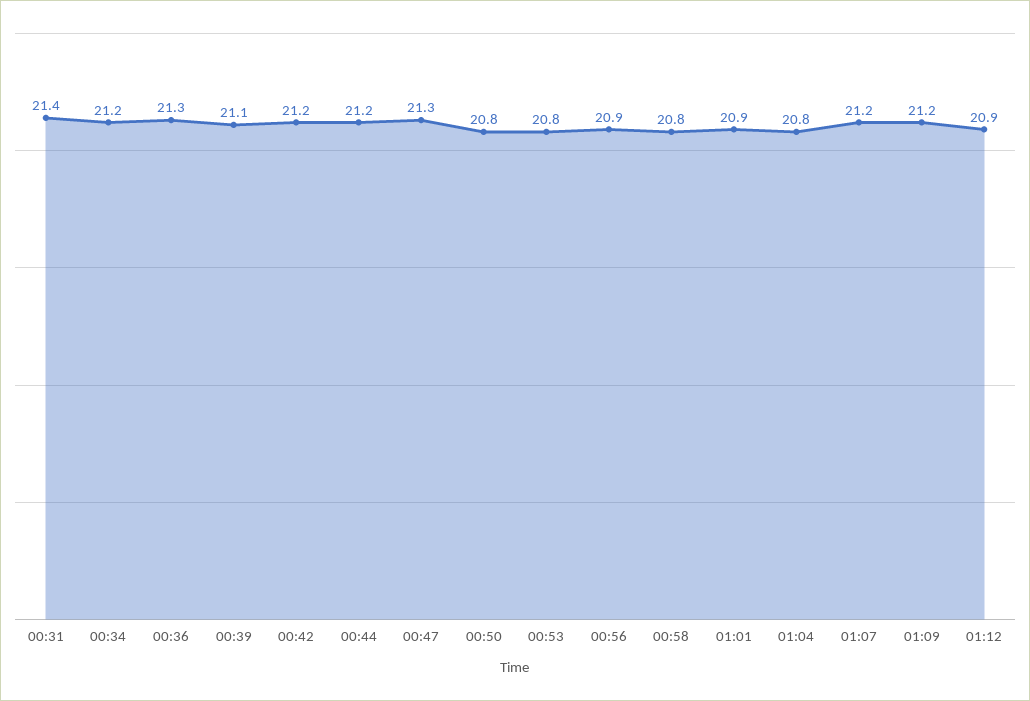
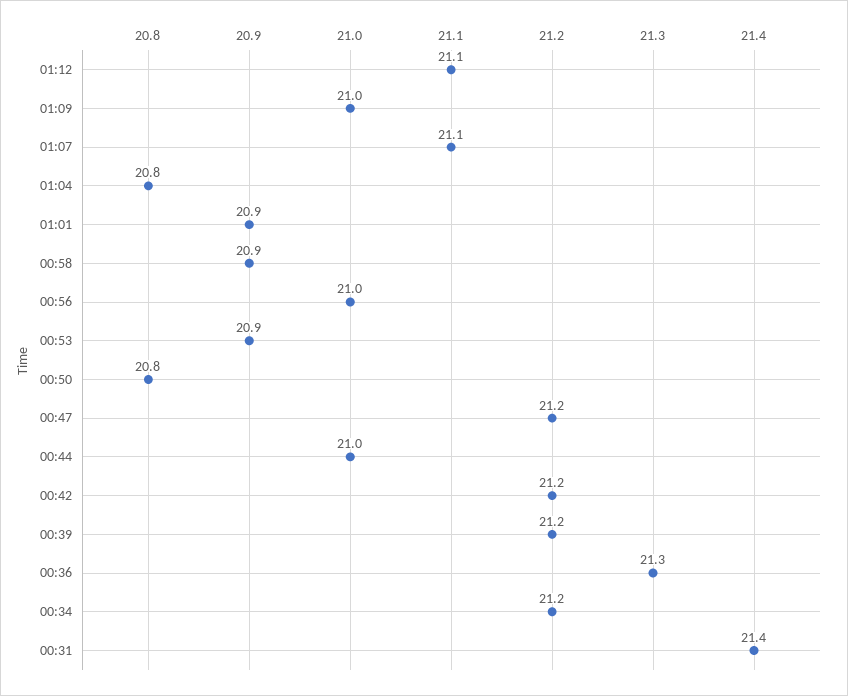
00:39: 21.1 -> 21.2
00:44: 21.2 -> 21
00:47: 21.3 -> 21.2
00:53: 20.8 -> 20.9
00:56: 20.9 -> 21
00:58: 20.8 -> 20.9
01:07: 21.2 -> 21.1
01:09: 21.2 -> 21
01:12: 20.9 -> 21.1

